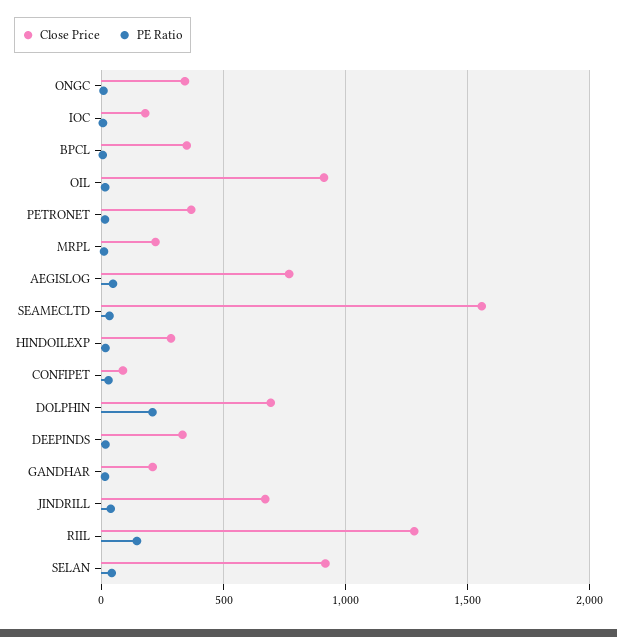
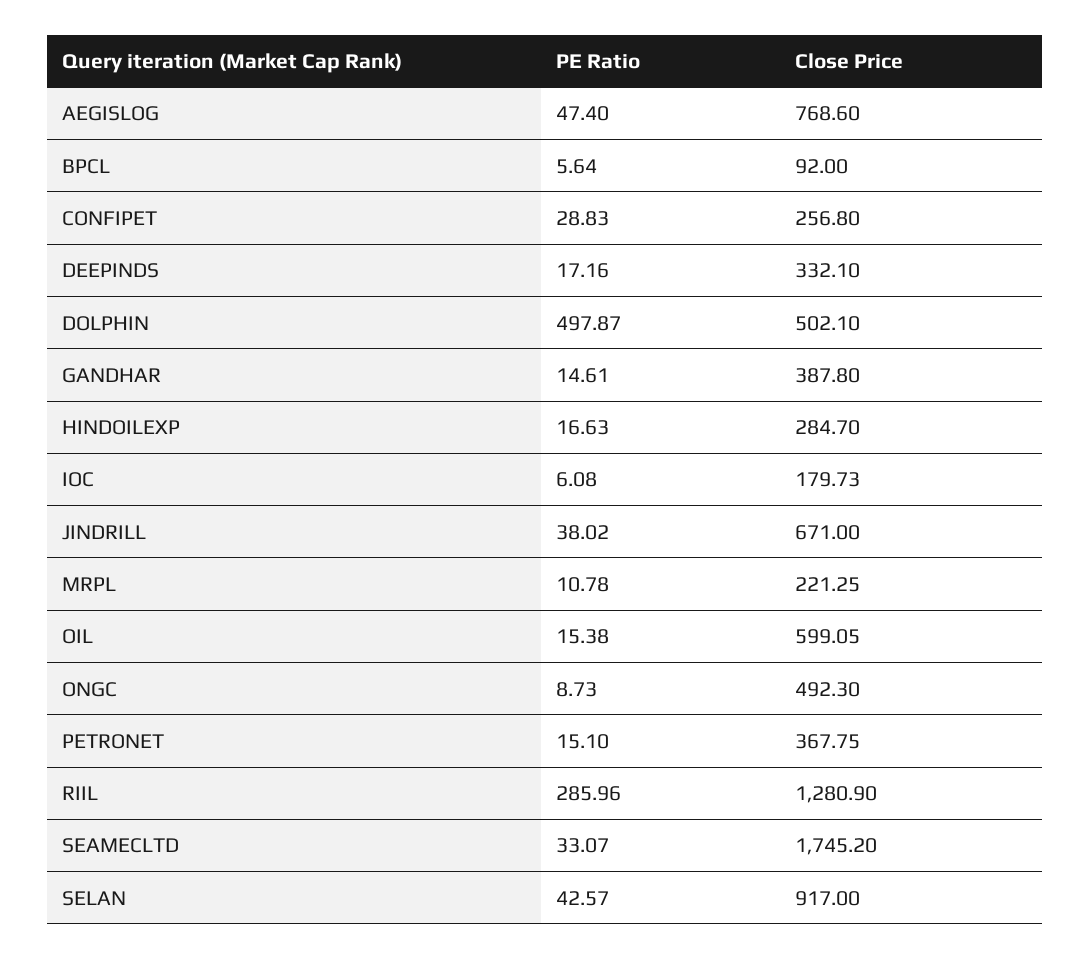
Close Price, ONGC: 350 -> 492.3
Close Price, BPCL: 350 -> 92
Close Price, OIL: 900 -> 599.05
Close Price, SEAMECLTD: 1550 -> 1745.2
Close Price, CONFIPET: 100 -> 256.8
Close Price, DOLPHIN: 700 -> 502.1
PE Ratio, DOLPHIN: 200 -> 497.87
Close Price, GANDHAR: 200 -> 387.8
PE Ratio, RIIL: 150 -> 285.96

